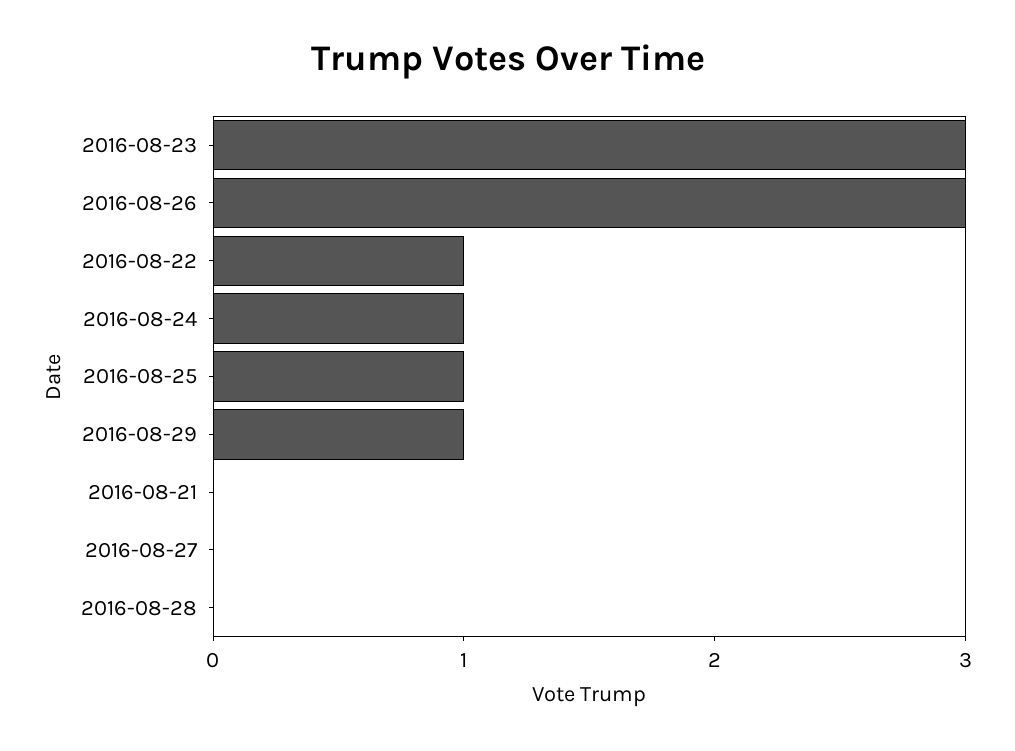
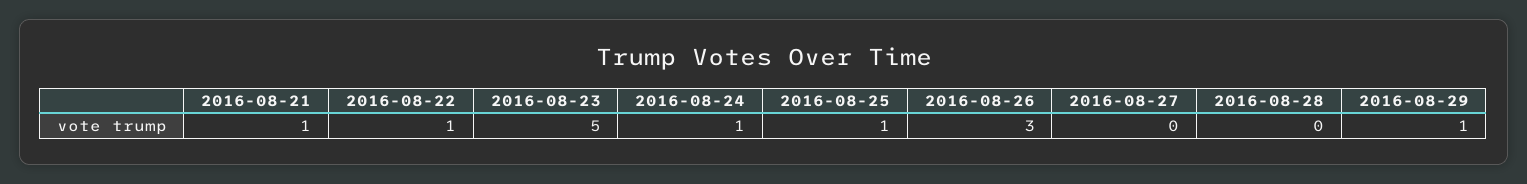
2016-08-23: 3 -> 5
2016-08-21: 0 -> 1

